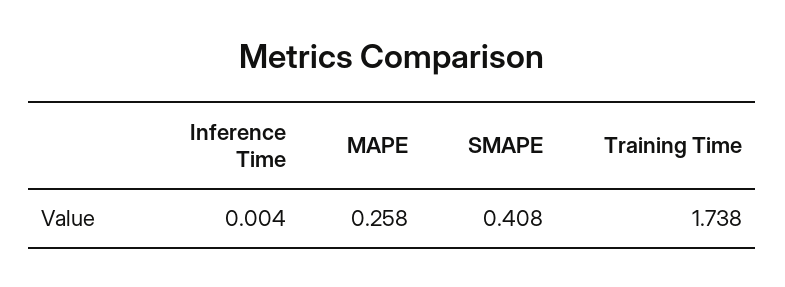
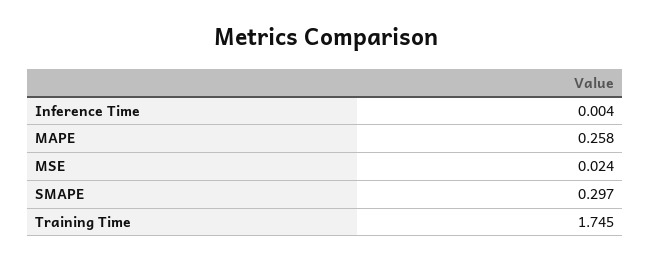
SMAPE: 0.408 -> 0.297
Training Time: 1.738 -> 1.745
MSE: none -> 0.024

